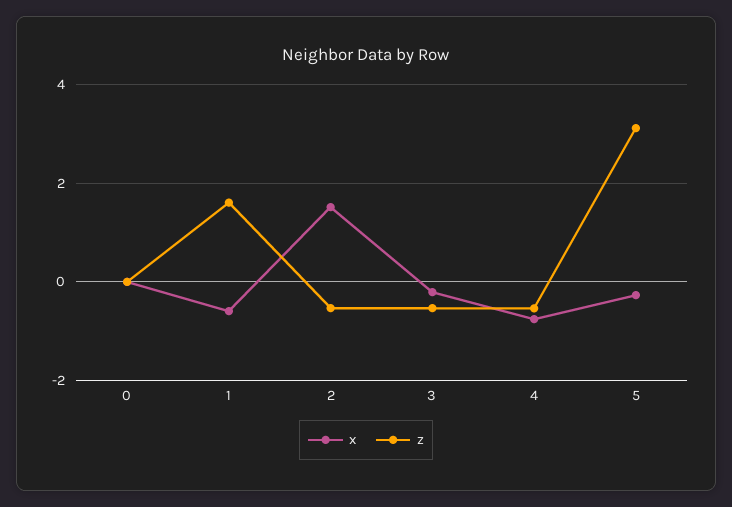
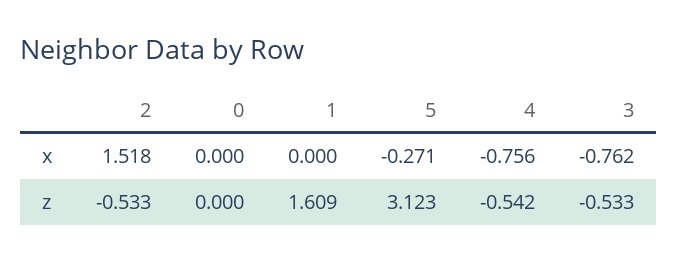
x, 1: -0.6 -> 0
x, 3: -0.2 -> -0.762

